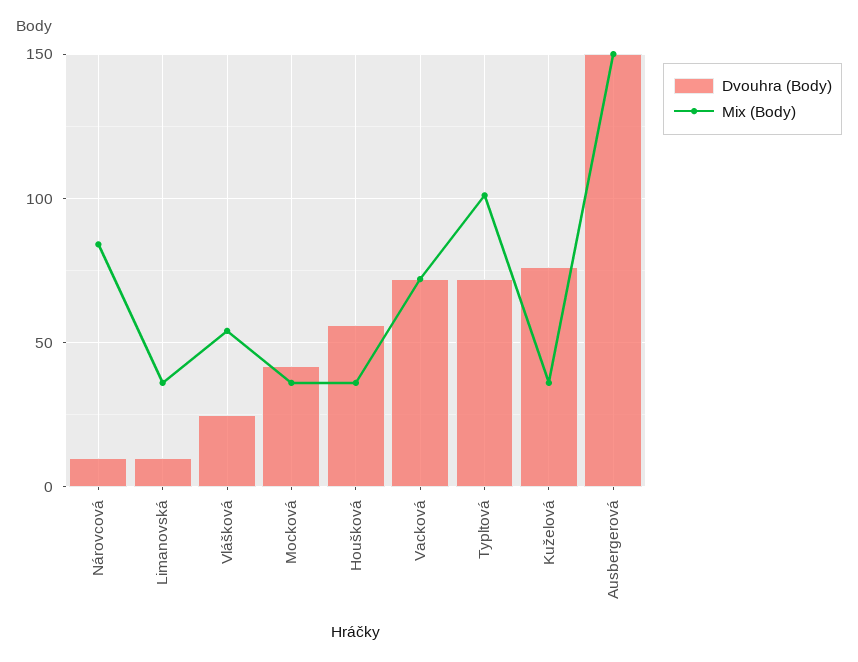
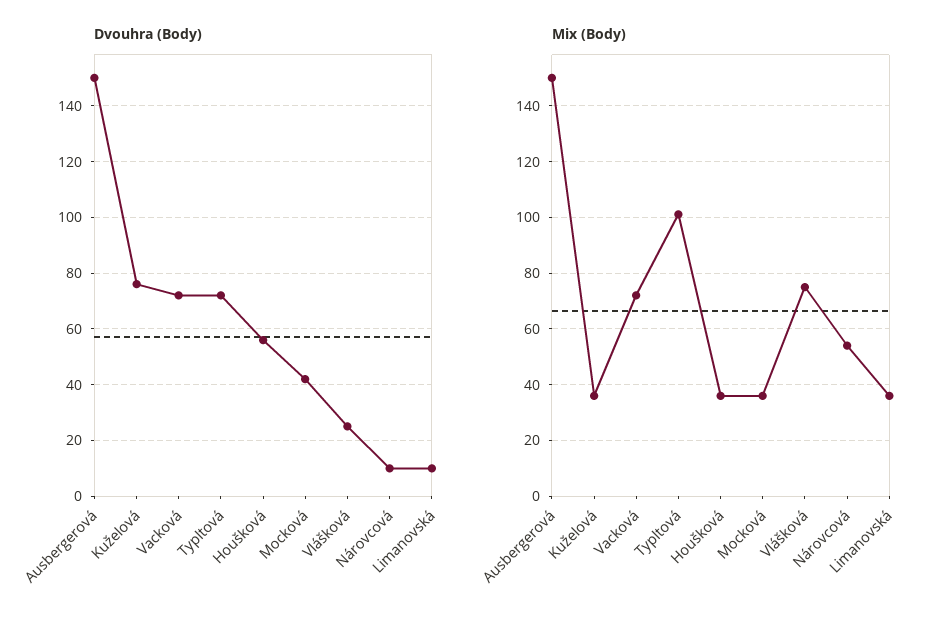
Mix (Body), Nárovcová: 85 -> 55
Mix (Body), Vlášková: 55 -> 75

